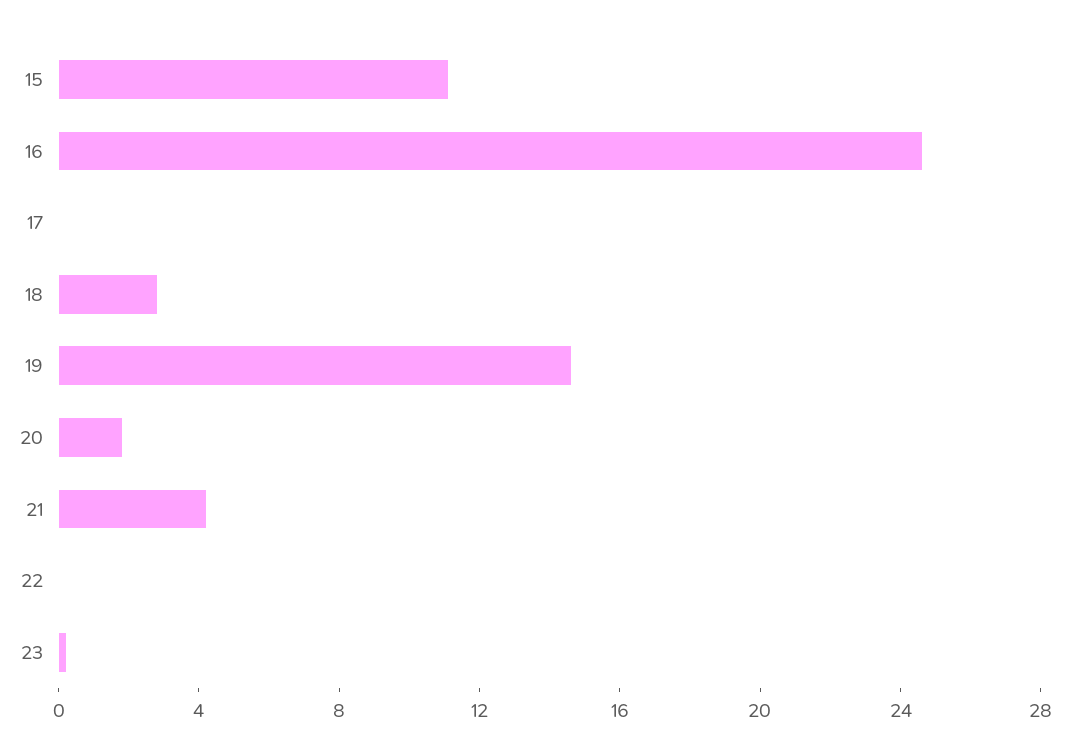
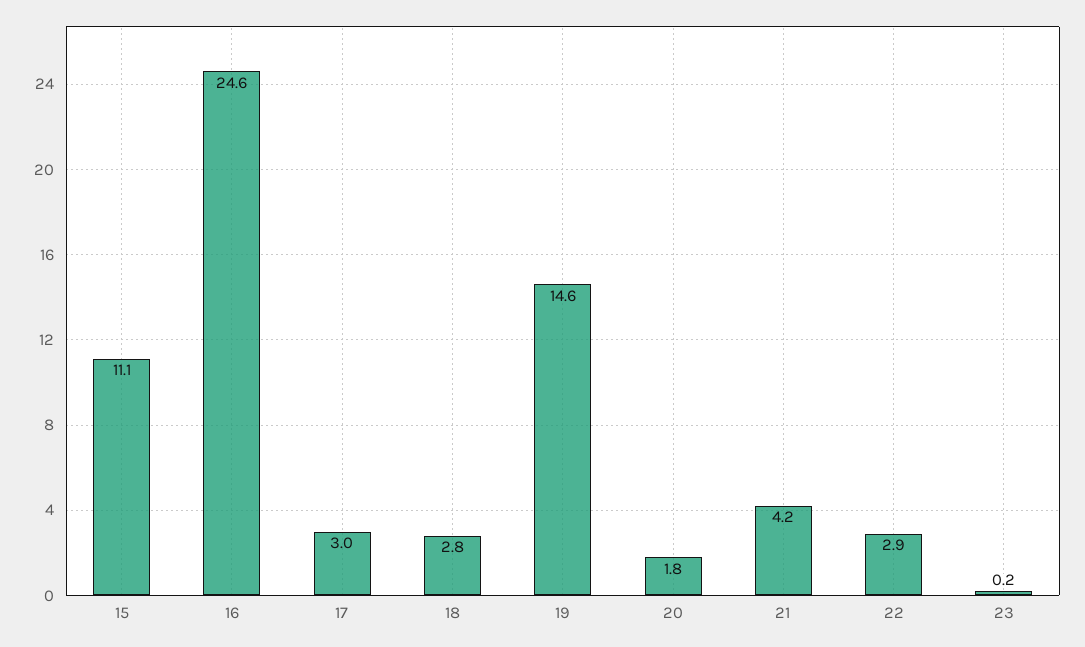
17: 0 -> 3
22: 0 -> 2.9

